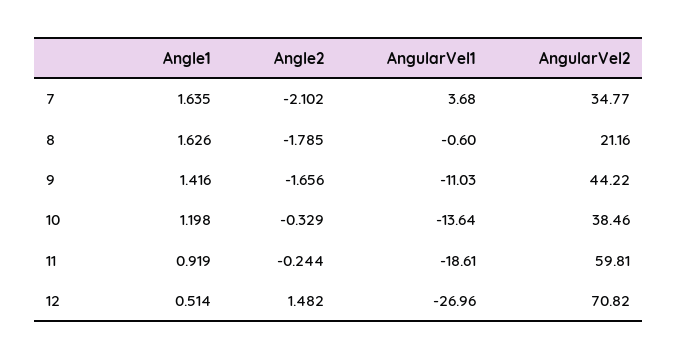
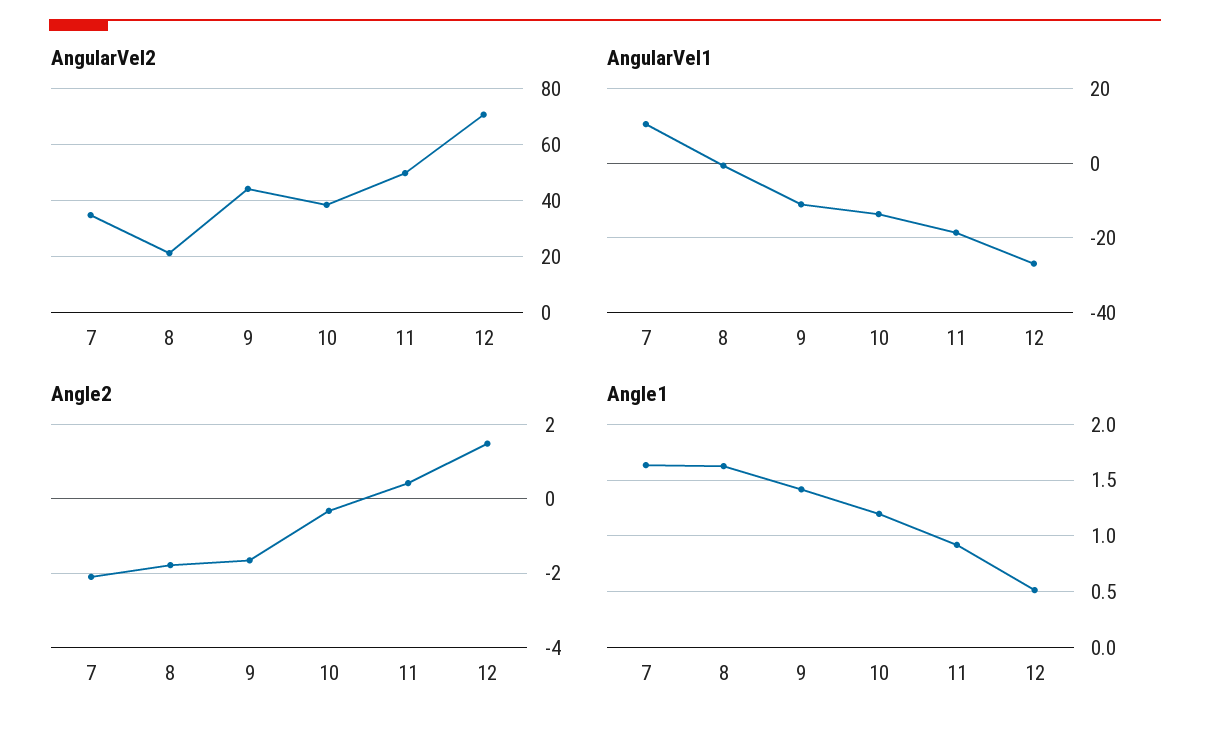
AngularVel1, 7: 3.68 -> 10
Angle2, 11: -0.244 -> 0.4
AngularVel2, 11: 59.81 -> 50

